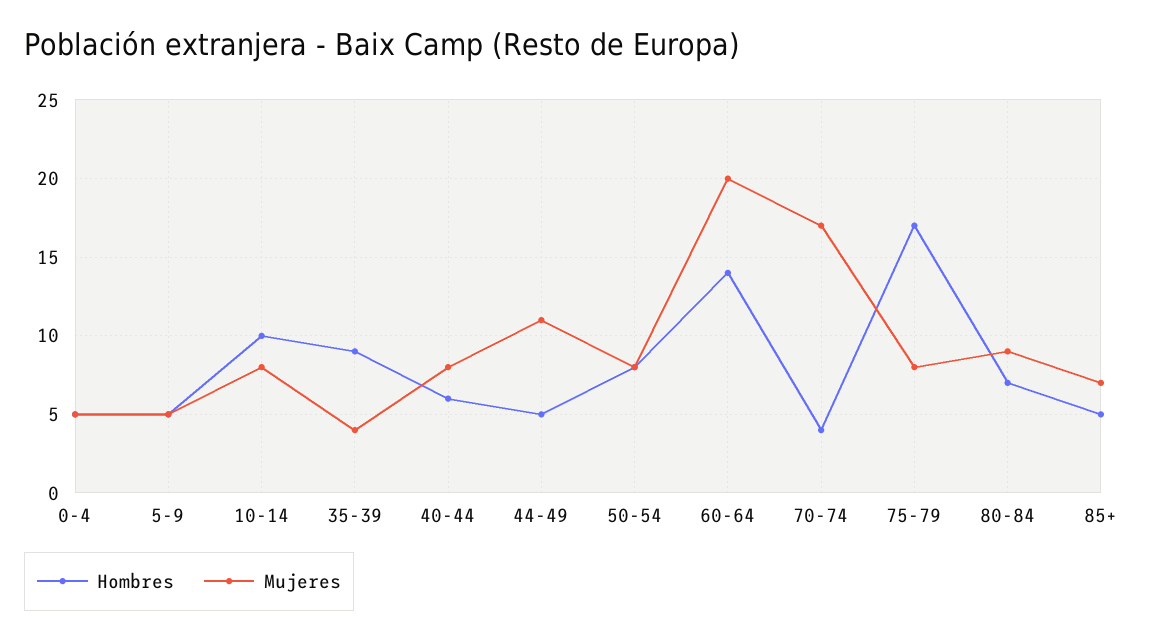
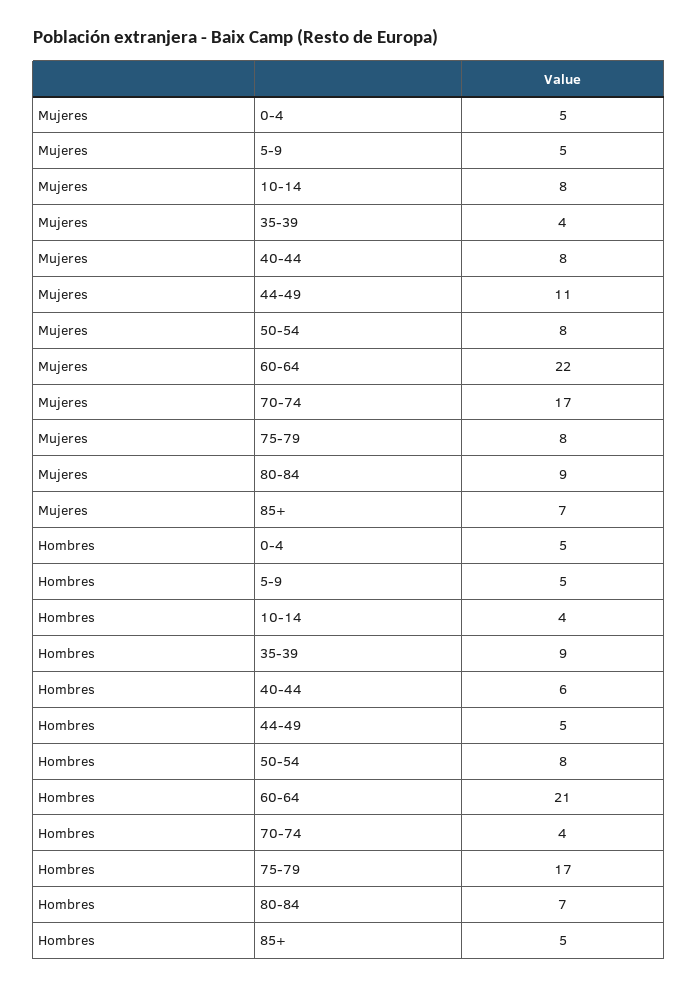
Hombres, 10-14: 10 -> 4
Hombres, 60-64: 14 -> 21
Mujeres, 60-64: 20 -> 22

